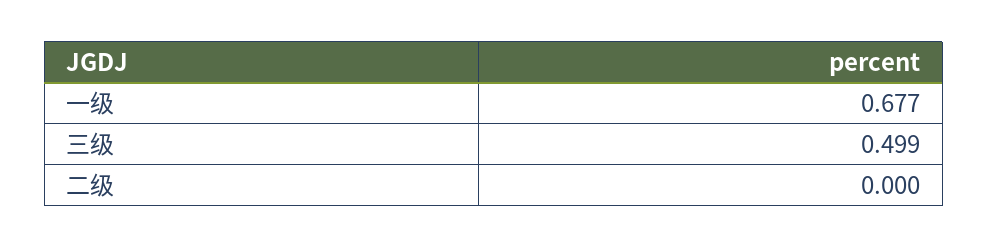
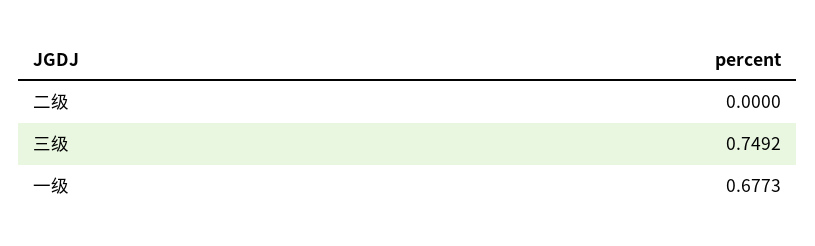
三级: 0.499 -> 0.7492

